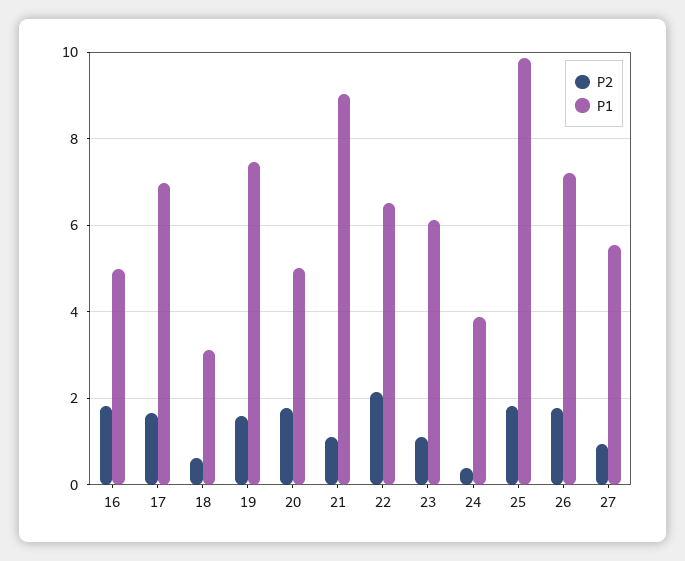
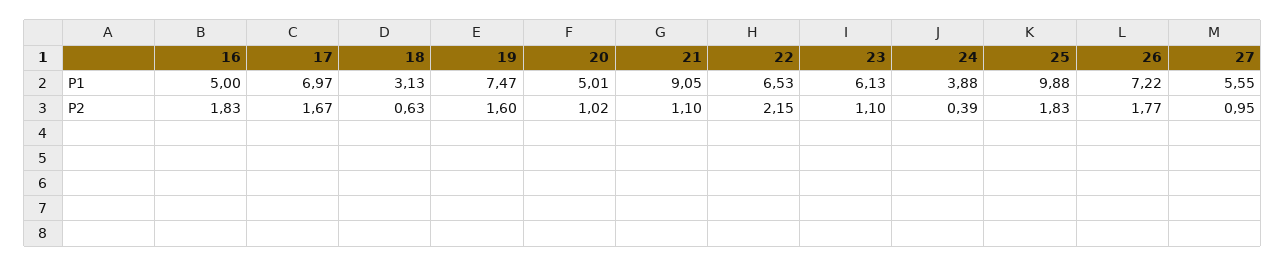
P2, 20: 1.8 -> 1.02

